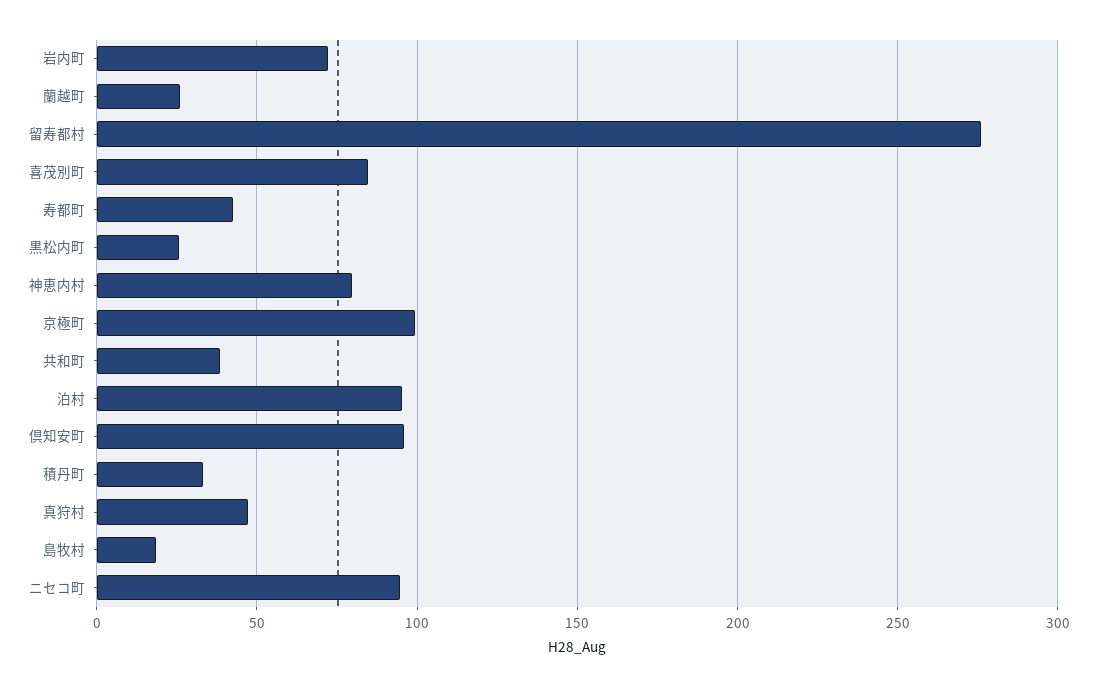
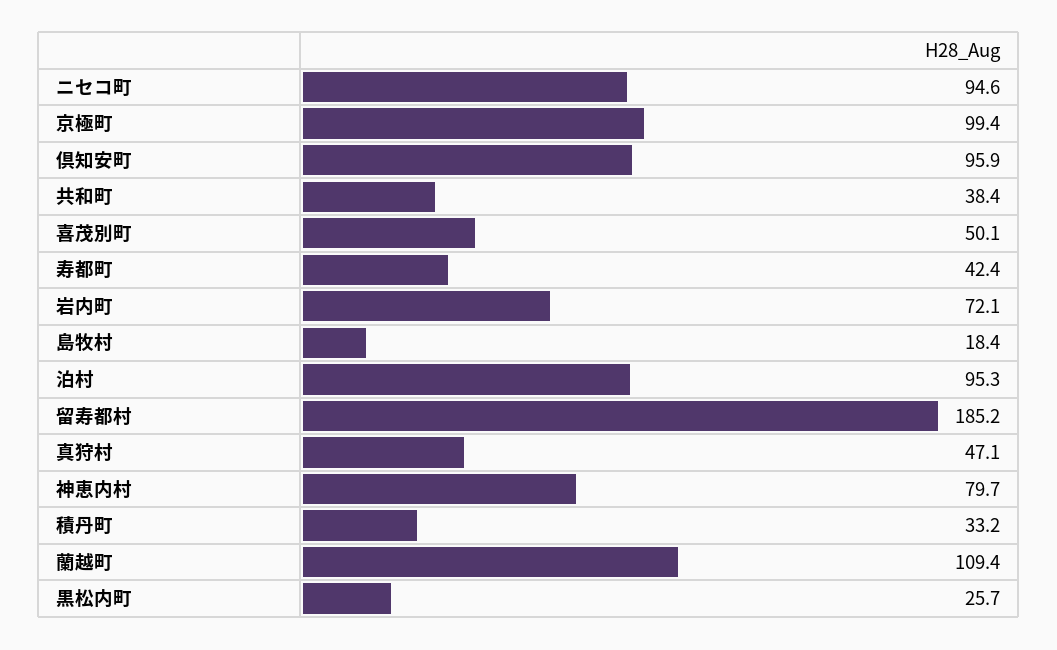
蘭越町: 25 -> 109.4
留寿都村: 275 -> 185.2
喜茂別町: 85 -> 50.1

